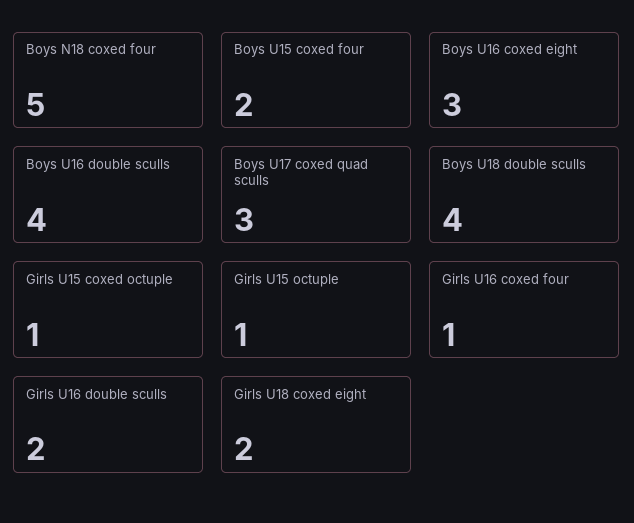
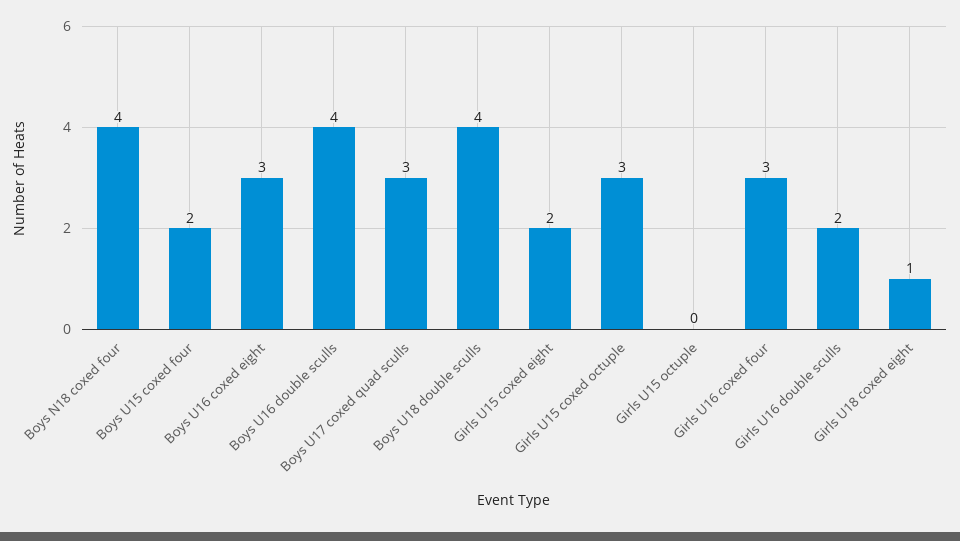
Boys N18 coxed four: 5 -> 4
Girls U15 coxed octuple: 1 -> 3
Girls U15 octuple: 1 -> 0
Girls U16 coxed four: 1 -> 3
Girls U18 coxed eight: 2 -> 1
Girls U15 coxed eight: none -> 2

